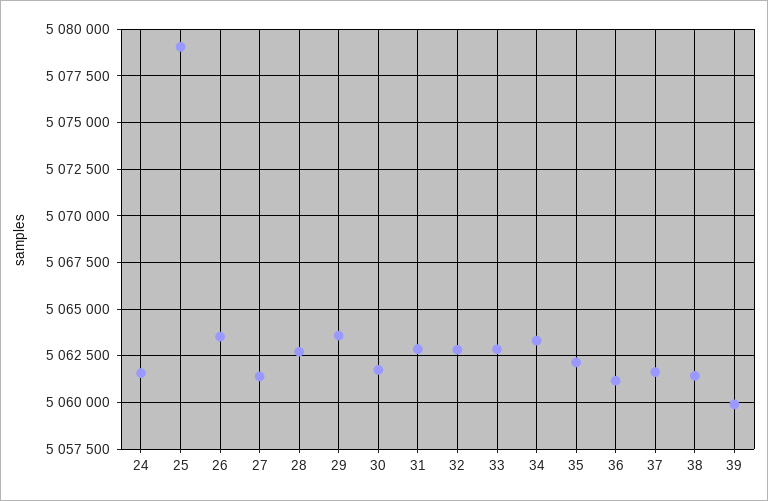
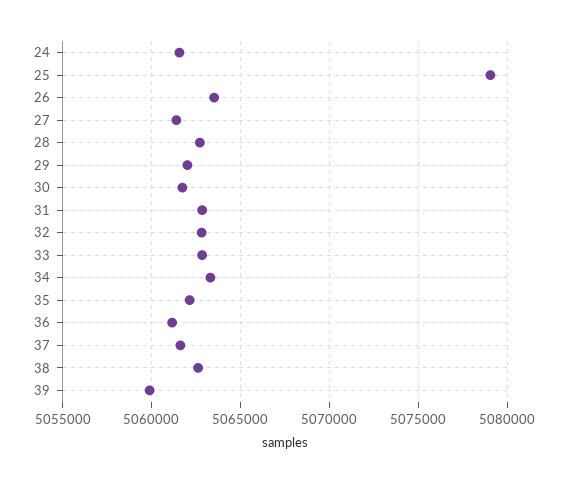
29: 5063500 -> 5062000
38: 5061500 -> 5062500

